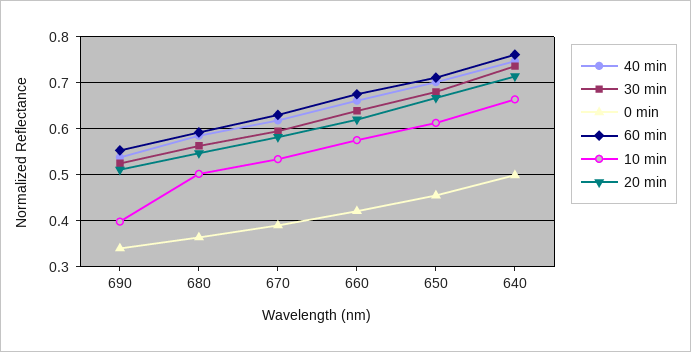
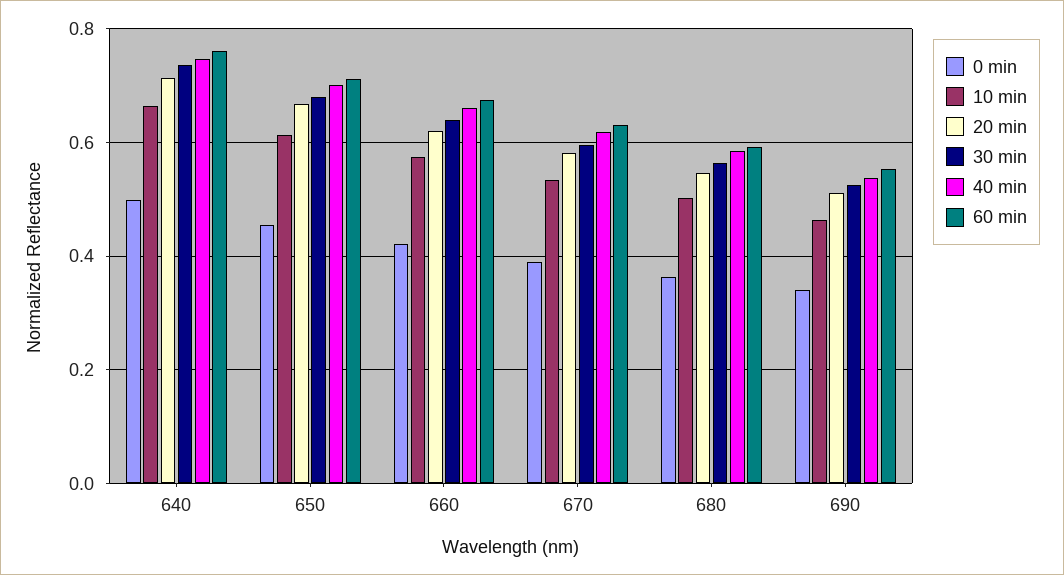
10 min, 690: 0.4 -> 0.46

